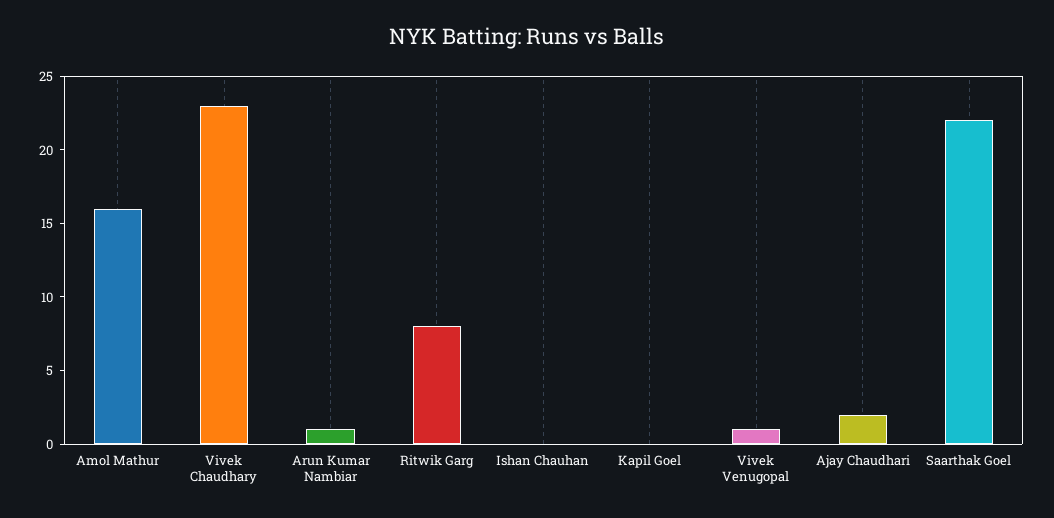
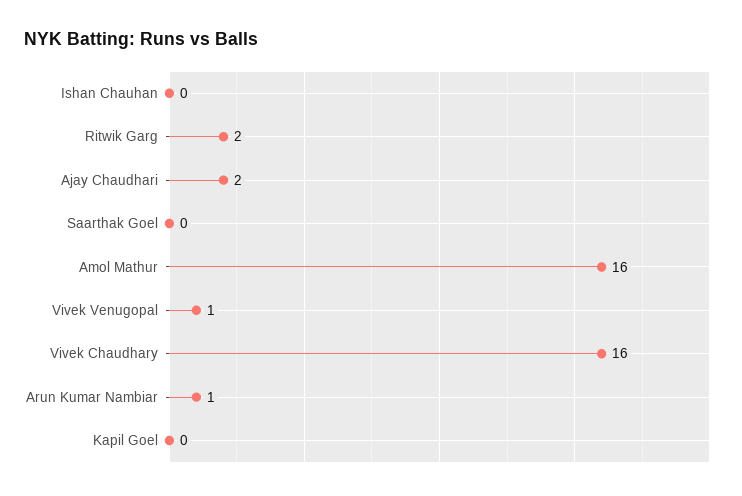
Vivek Chaudhary: 23 -> 16
Ritwik Garg: 8 -> 2
Saarthak Goel: 22 -> 0

